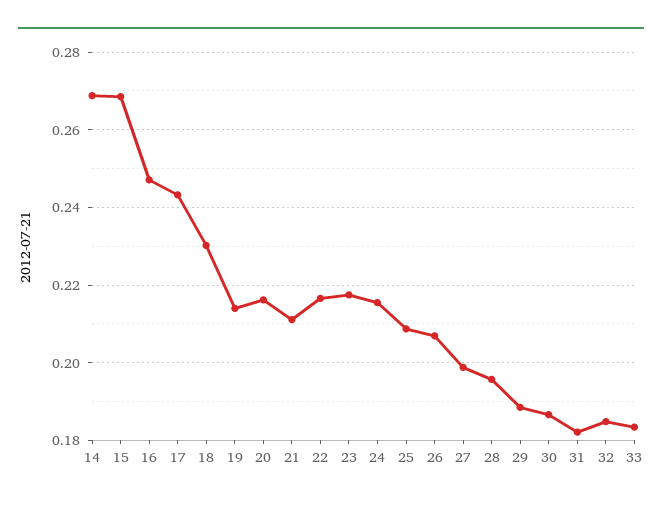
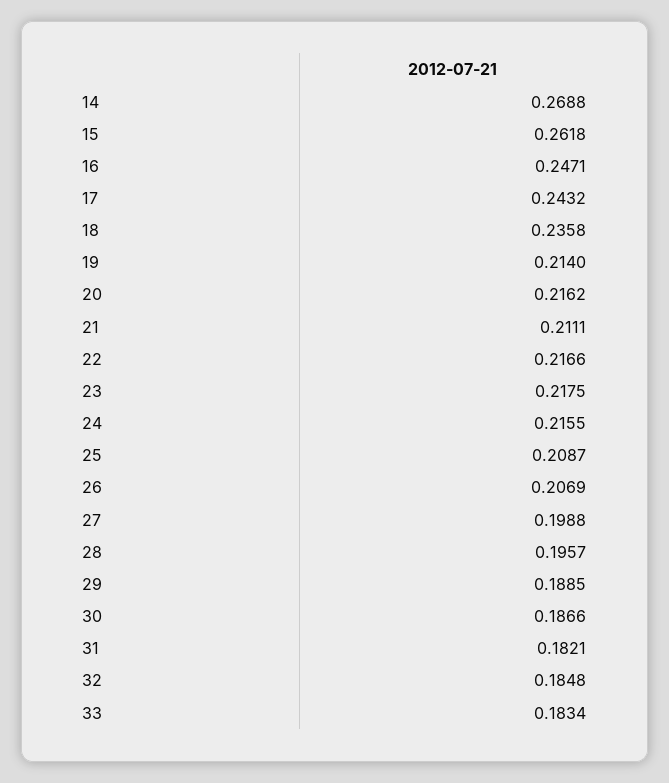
15: 0.268 -> 0.2618
18: 0.23 -> 0.2358

